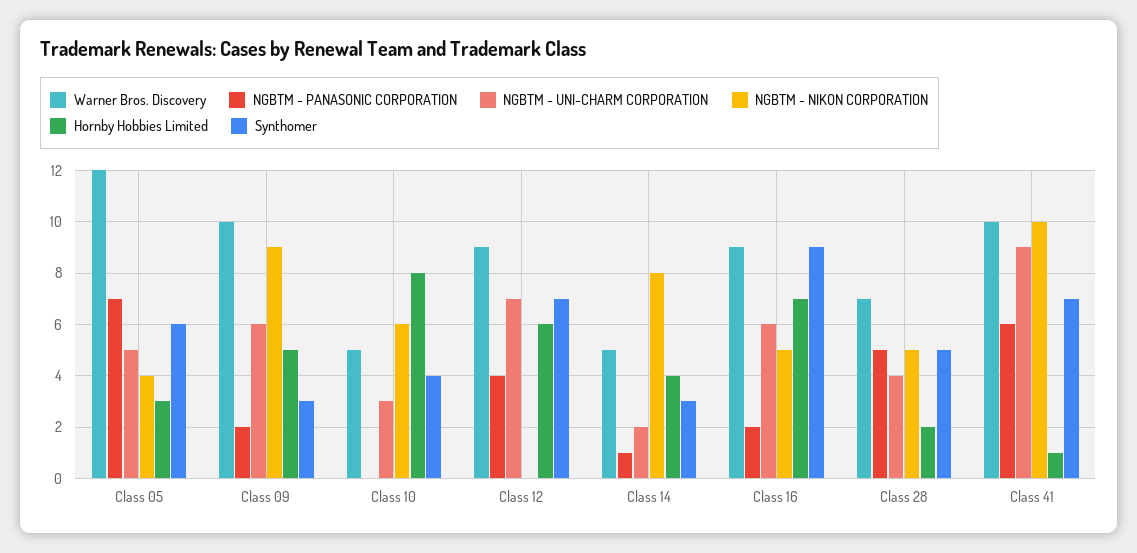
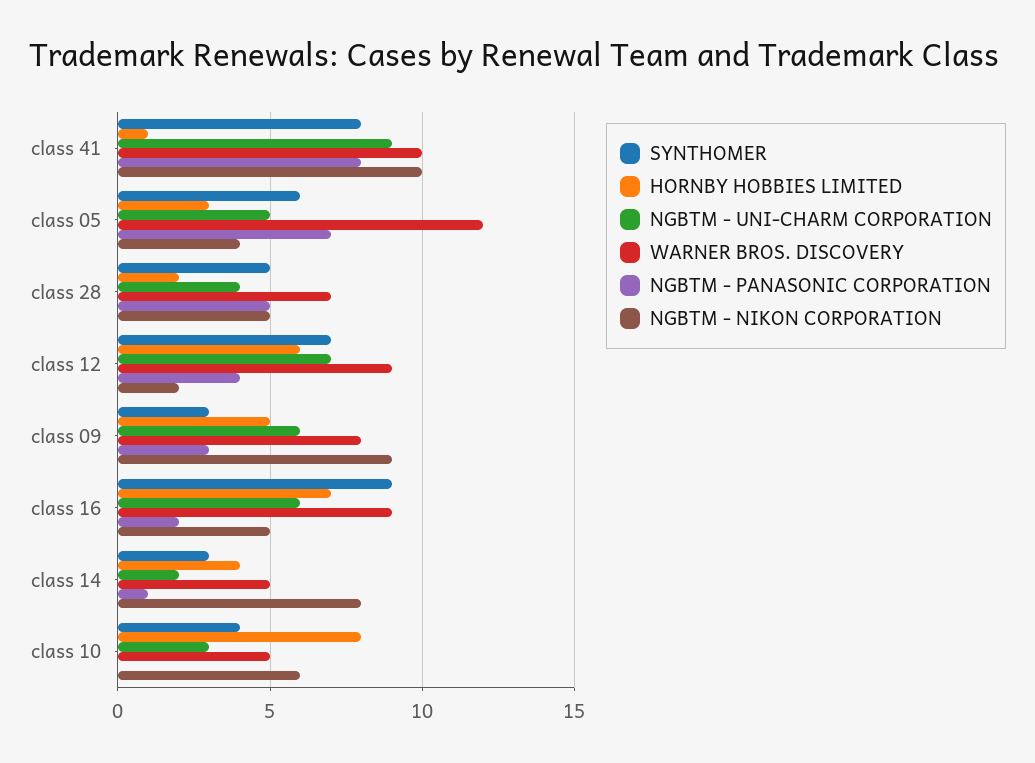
Warner Bros. Discovery, Class 09: 10 -> 8
NGBTM - PANASONIC CORPORATION, Class 09: 2 -> 3
NGBTM - NIKON CORPORATION, Class 12: 0 -> 2
NGBTM - PANASONIC CORPORATION, Class 41: 6 -> 8
Synthomer, Class 41: 7 -> 8

